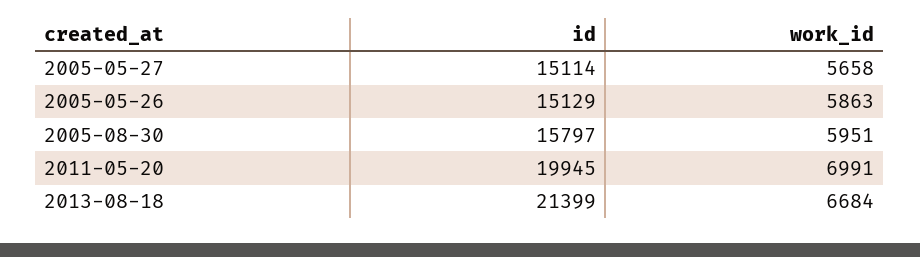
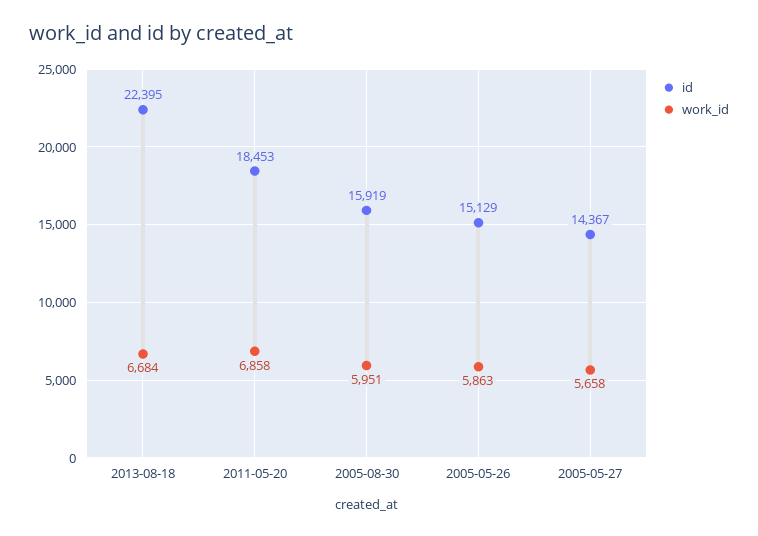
id, 2005-05-27: 15114 -> 14367
id, 2005-08-30: 15797 -> 15919
id, 2011-05-20: 19945 -> 18453
work_id, 2011-05-20: 6991 -> 6858
id, 2013-08-18: 21399 -> 22395

